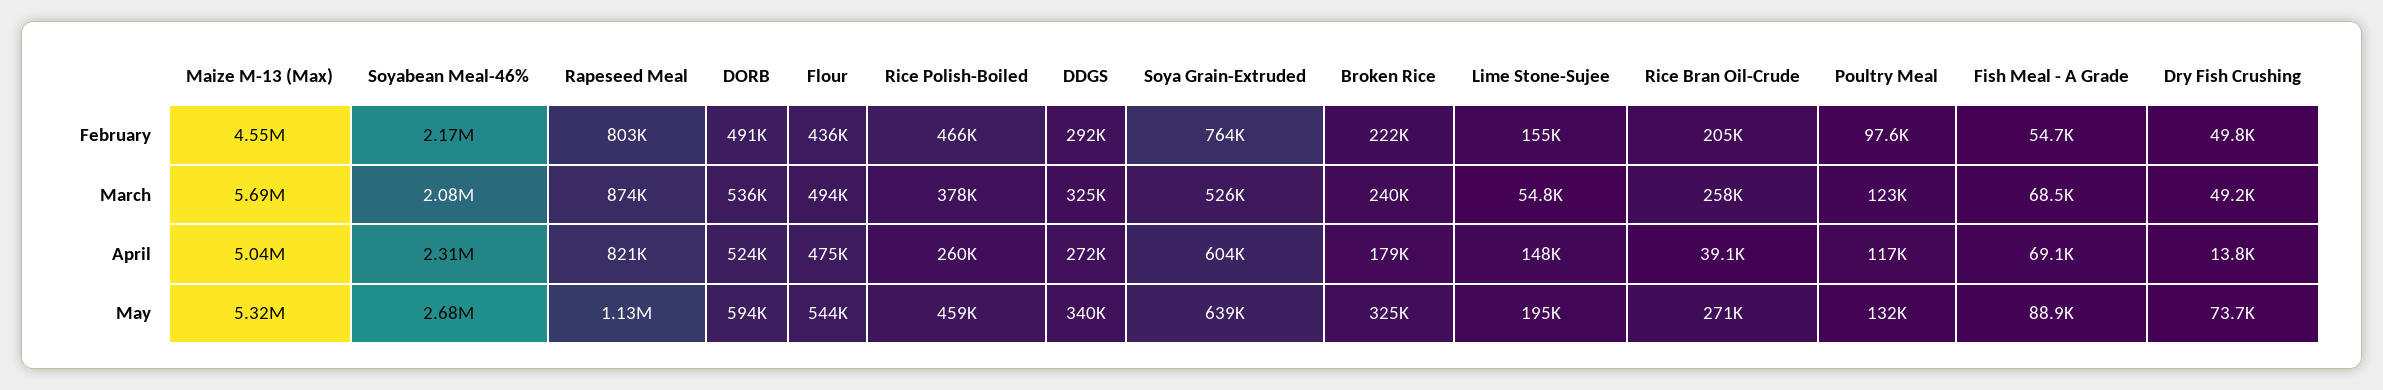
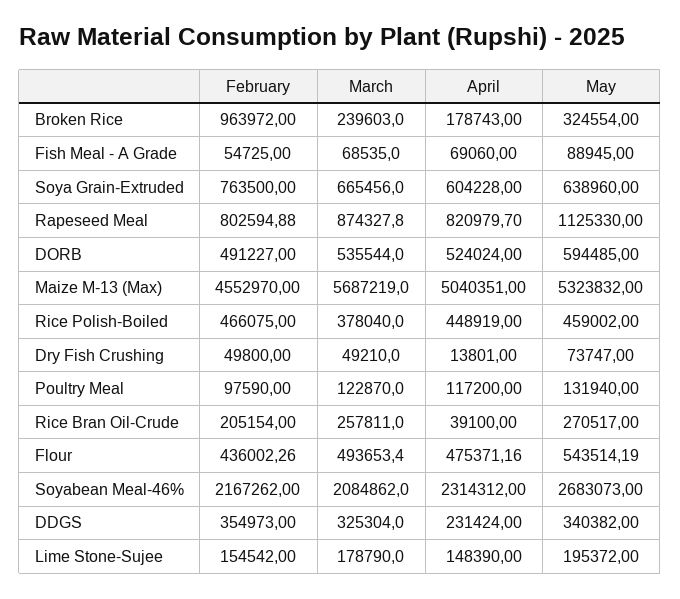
DDGS, February: 292000 -> 354973
Broken Rice, February: 222000 -> 963972
Soya Grain-Extruded, March: 526000 -> 665456
Lime Stone-Sujee, March: 54800 -> 178790
Rice Polish-Boiled, April: 260000 -> 448919
DDGS, April: 272000 -> 231424

